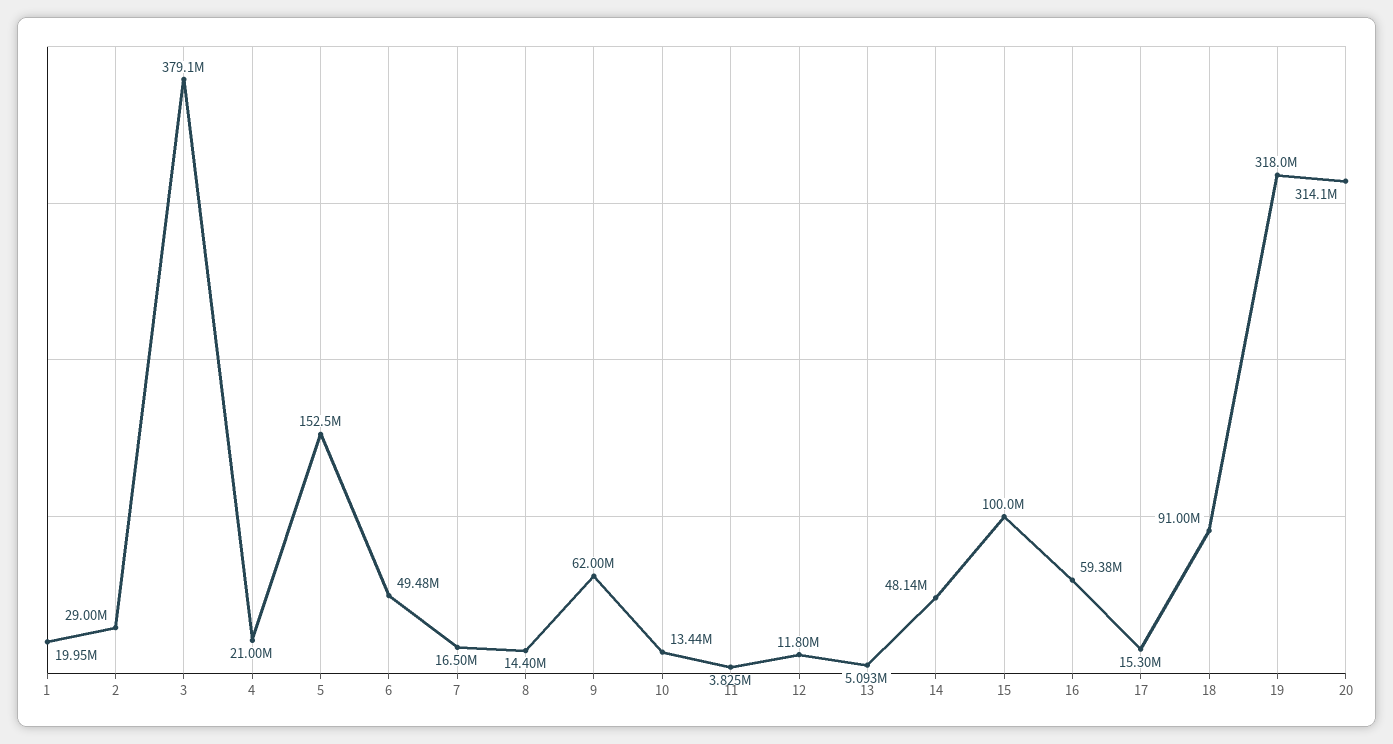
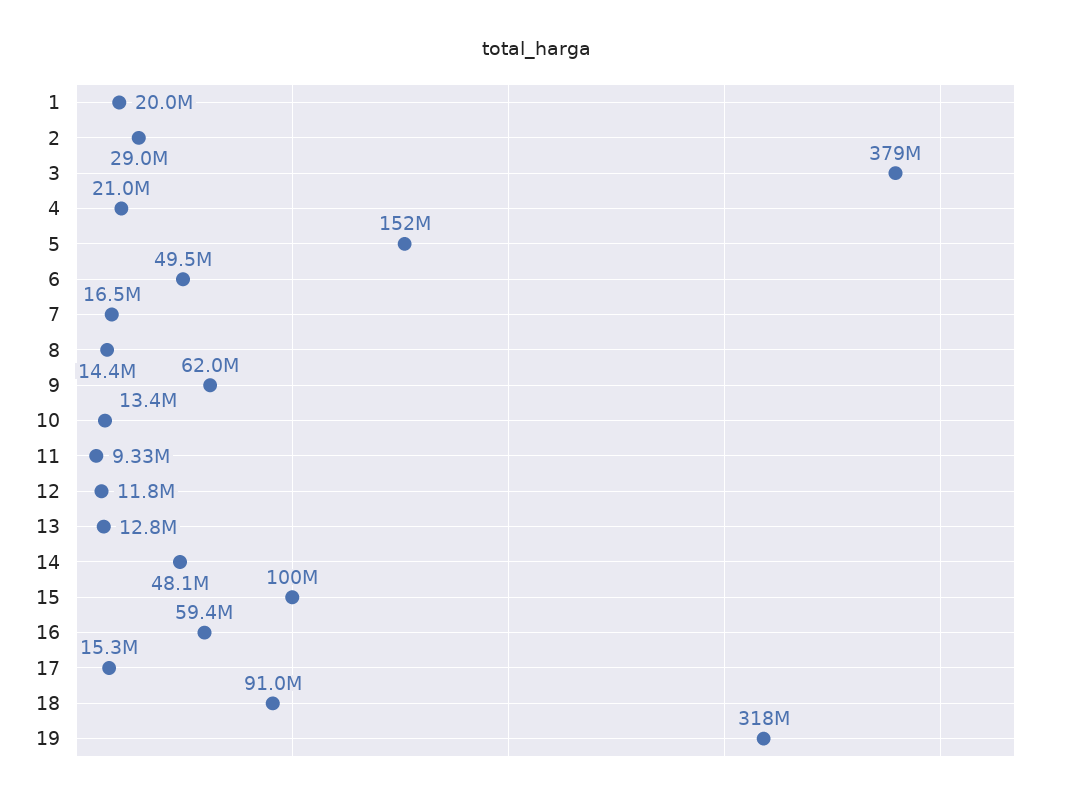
11: 3825000 -> 9330000
13: 5093000 -> 12800000
20: 314100000 -> none

